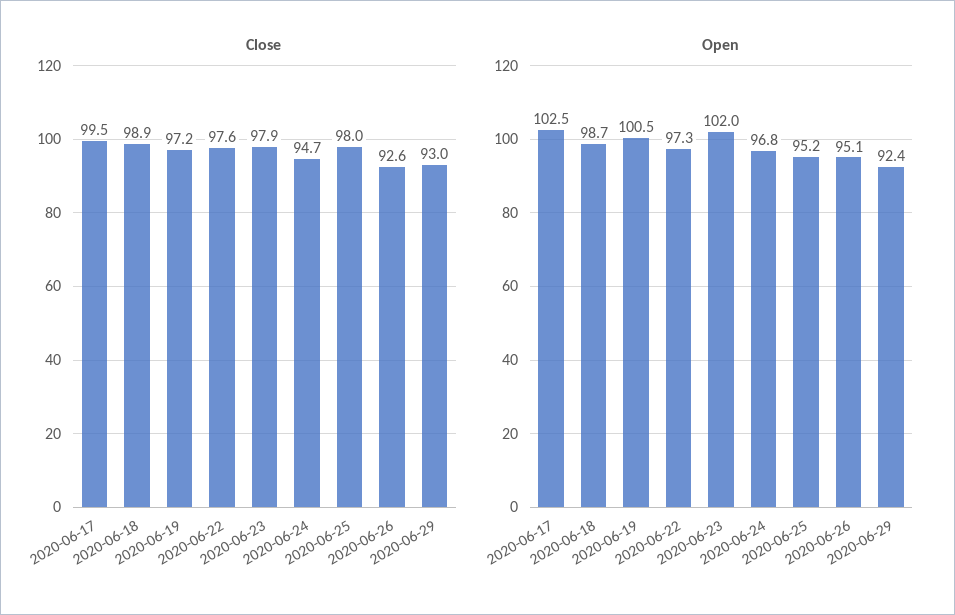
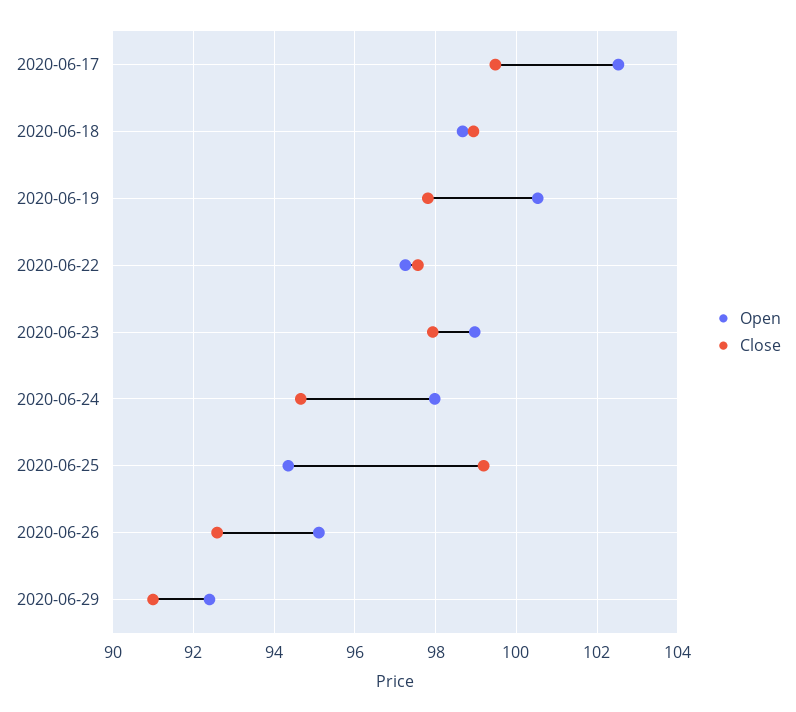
Close, 2020-06-19: 97.2 -> 97.8
Close, 2020-06-25: 98 -> 99.2
Close, 2020-06-29: 93 -> 91
Open, 2020-06-23: 102 -> 99
Open, 2020-06-24: 96.8 -> 98
Open, 2020-06-25: 95.2 -> 94.4

